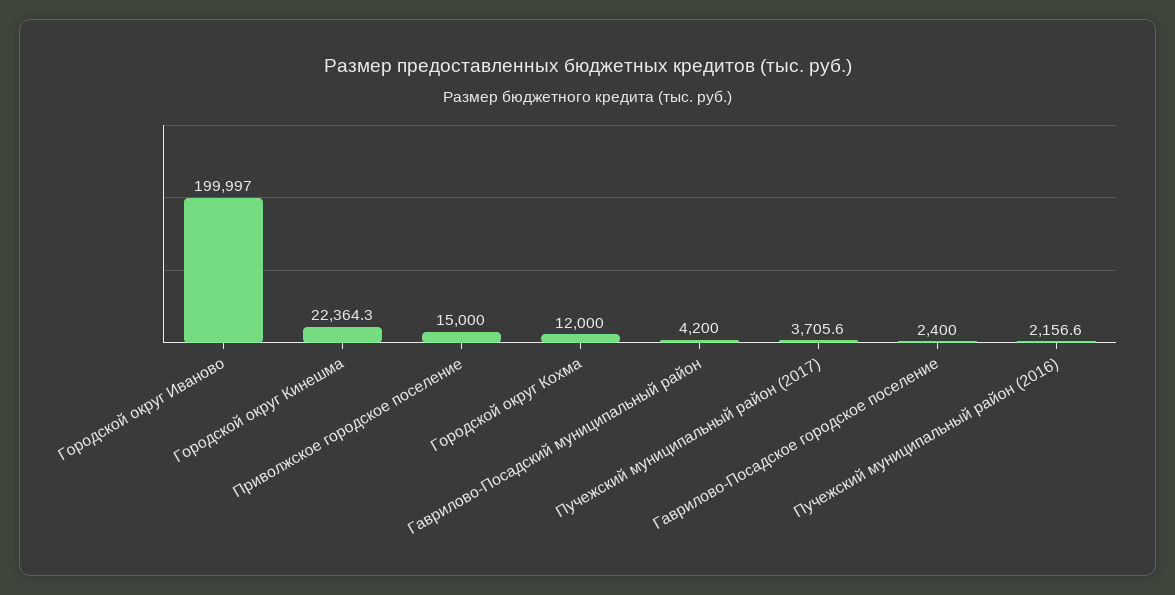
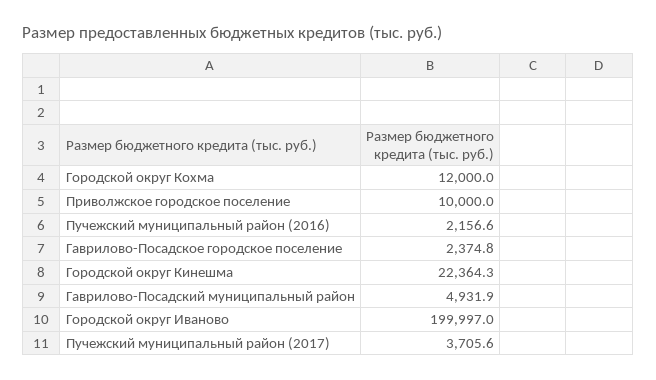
Приволжское городское поселение: 15000 -> 10000
Гаврилово-Посадский муниципальный район: 4200 -> 4931.9
Гаврилово-Посадское городское поселение: 2400 -> 2374.8

